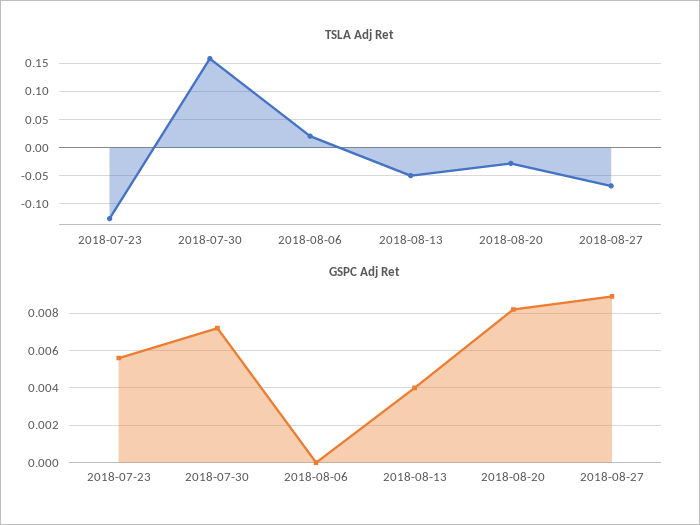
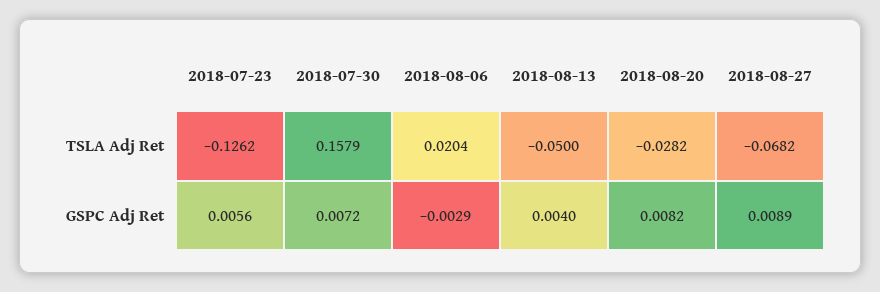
GSPC Adj Ret, 2018-08-06: 0 -> -0.0029

